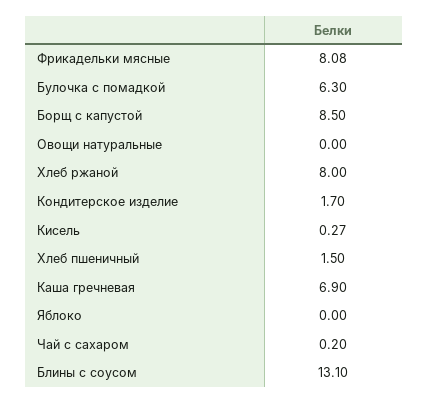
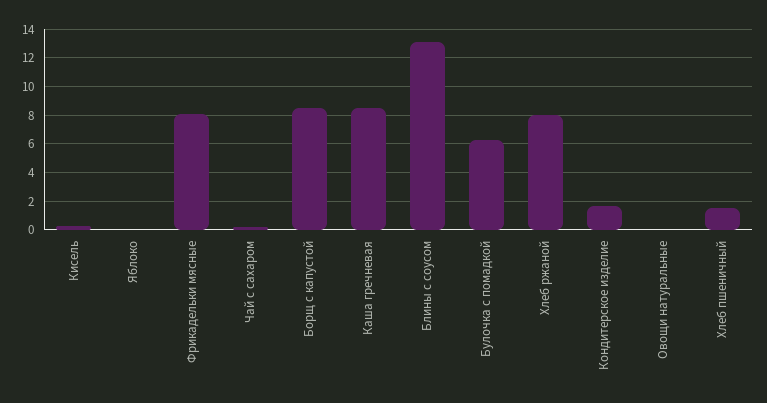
Каша гречневая: 6.9 -> 8.5

